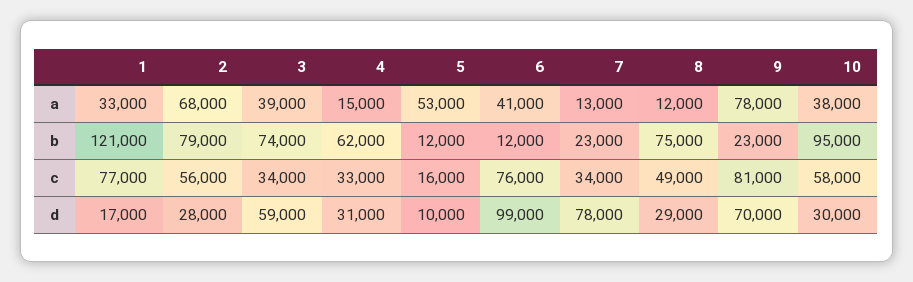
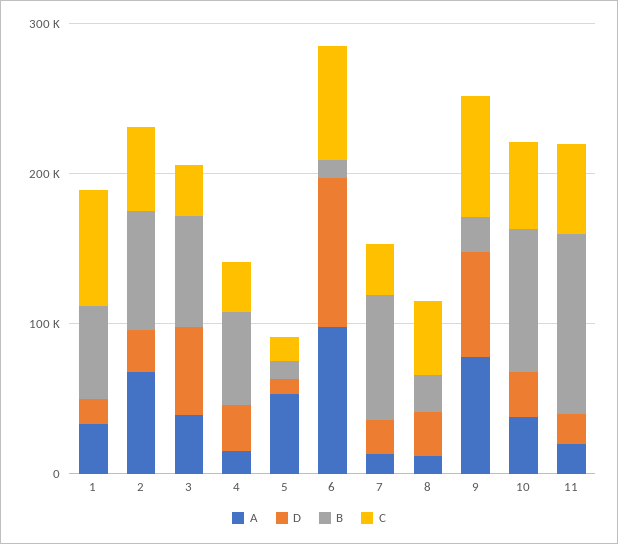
a, 6: 41000 -> 100000
b, 1: 121000 -> 60000
b, 7: 23000 -> 80000
b, 8: 75000 -> 20000
d, 7: 78000 -> 20000
a, 11: none -> 20000
d, 11: none -> 20000
b, 11: none -> 120000
c, 11: none -> 60000

